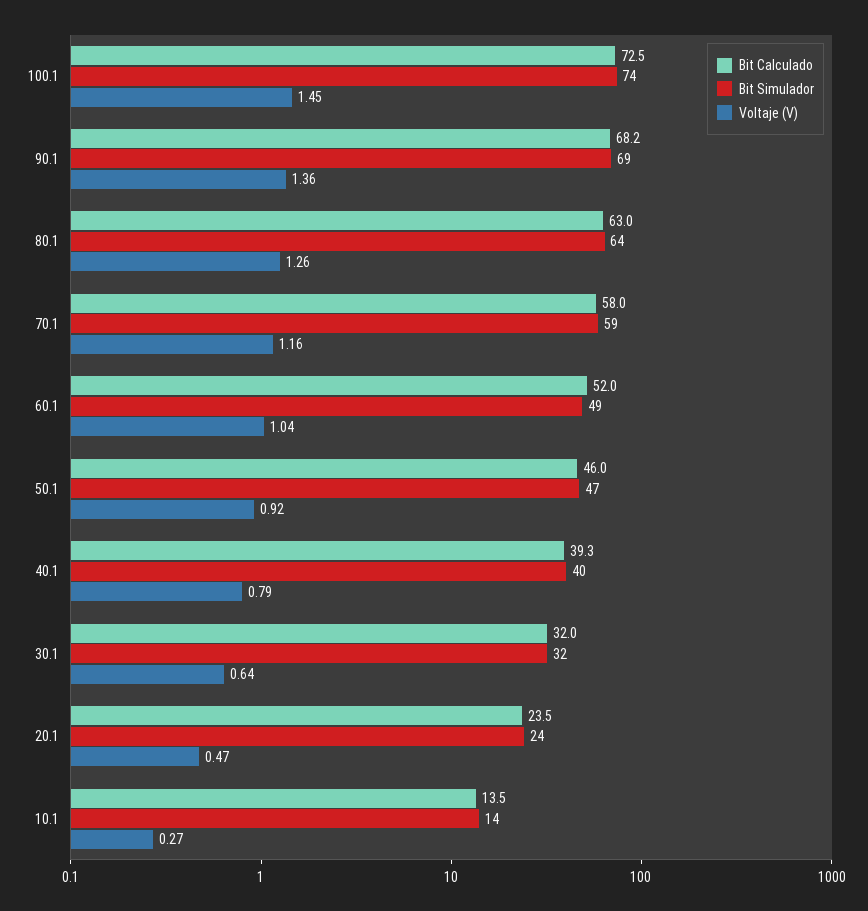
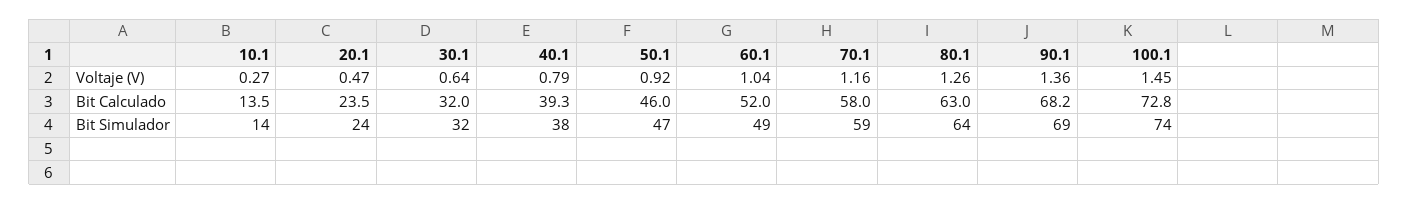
Bit Calculado, 100.1: 72.5 -> 72.8
Bit Simulador, 40.1: 40 -> 38

